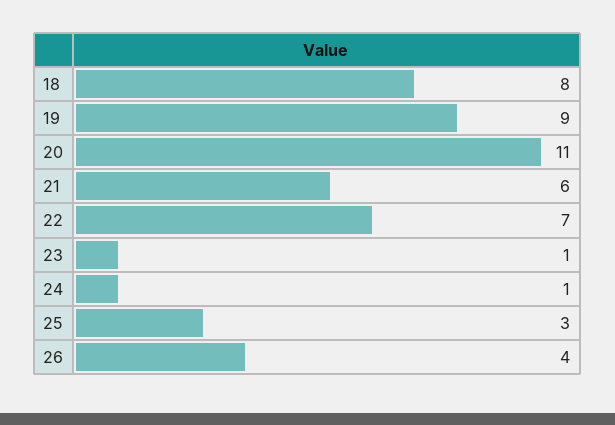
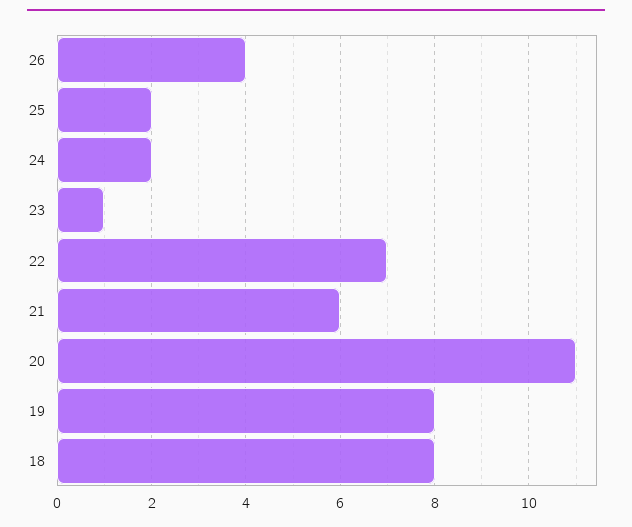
19: 9 -> 8
24: 1 -> 2
25: 3 -> 2

